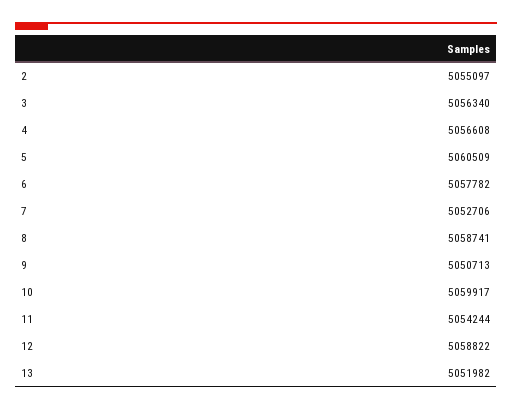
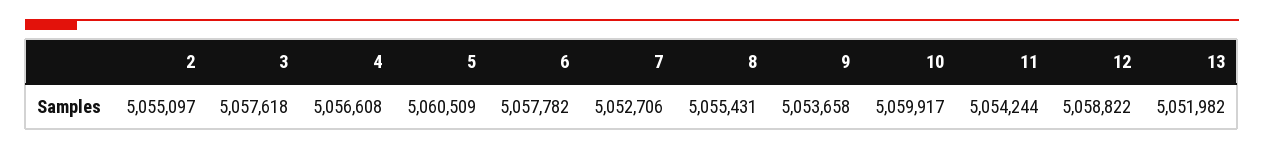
3: 5056340 -> 5057618
8: 5058741 -> 5055431
9: 5050713 -> 5053658

